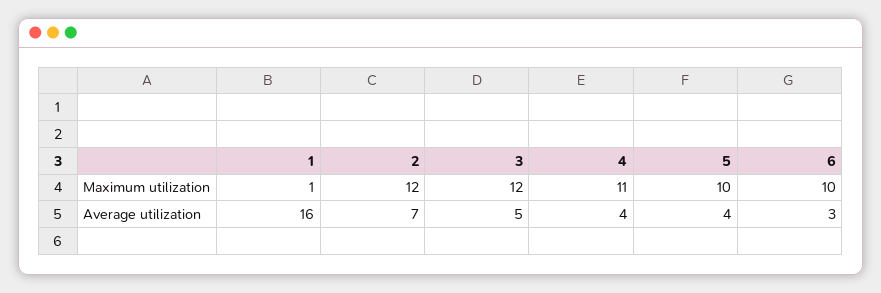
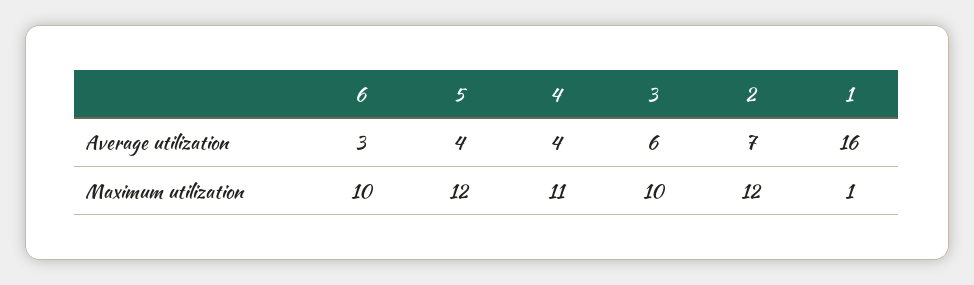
3, Maximum utilization: 12 -> 10
5, Maximum utilization: 10 -> 12
3, Average utilization: 5 -> 6

